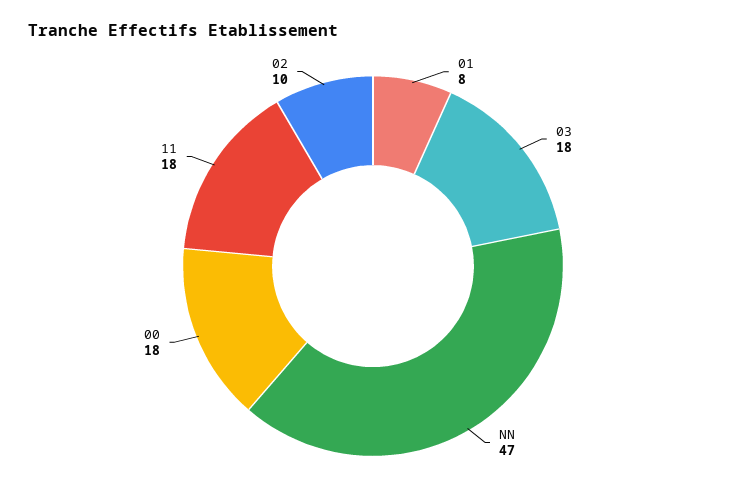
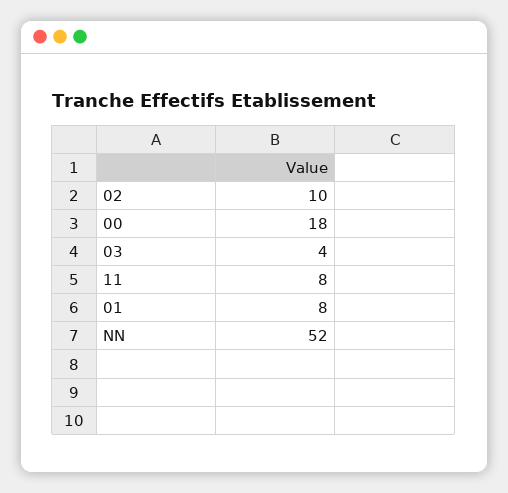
03: 18 -> 4
NN: 47 -> 52
11: 18 -> 8

